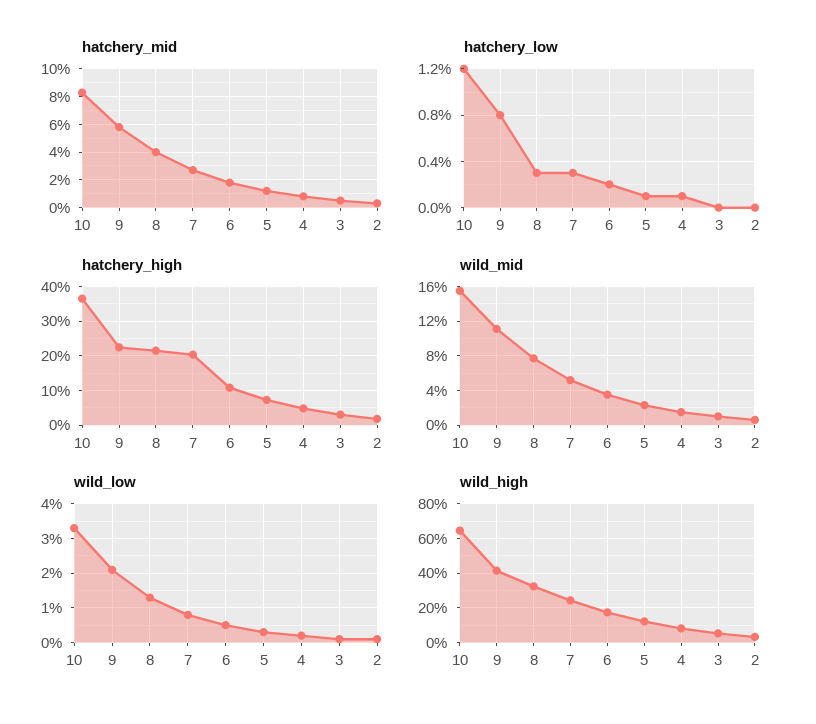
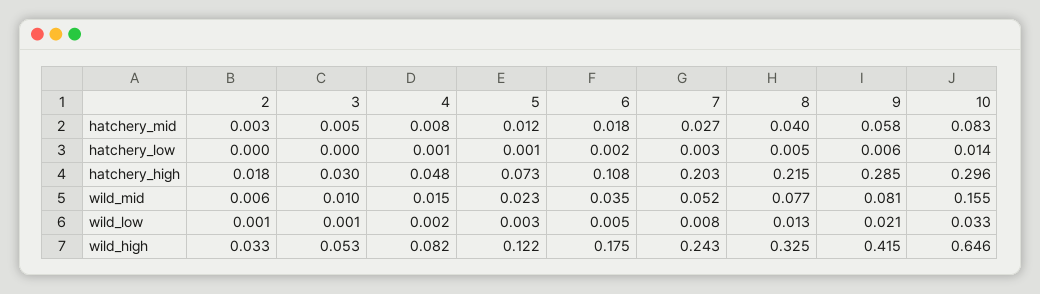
hatchery_low, 10: 0.012 -> 0.014
hatchery_low, 9: 0.008 -> 0.006
hatchery_low, 8: 0.003 -> 0.005
hatchery_high, 10: 0.36 -> 0.296
hatchery_high, 9: 0.22 -> 0.285
wild_mid, 9: 0.11 -> 0.081

